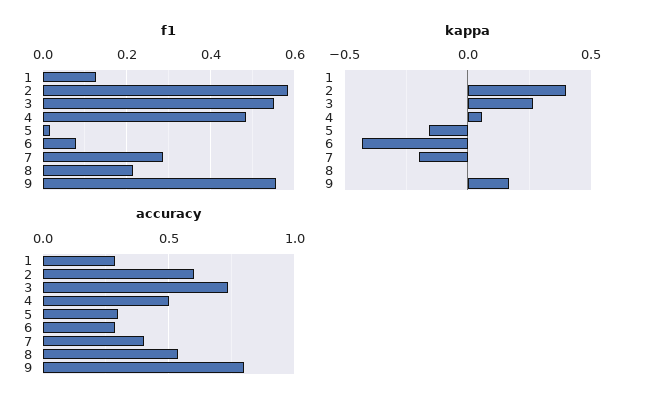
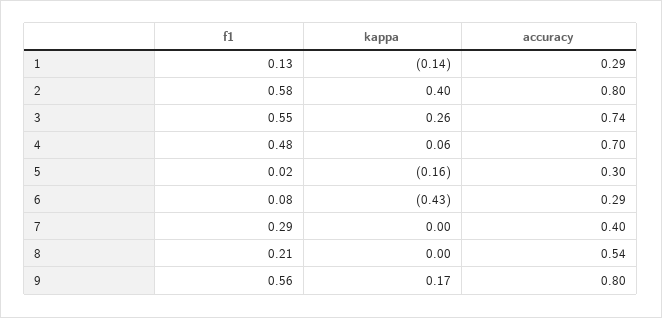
kappa, 1: 0 -> -0.14
kappa, 7: -0.2 -> 0
accuracy, 2: 0.6 -> 0.8
accuracy, 4: 0.5 -> 0.7

